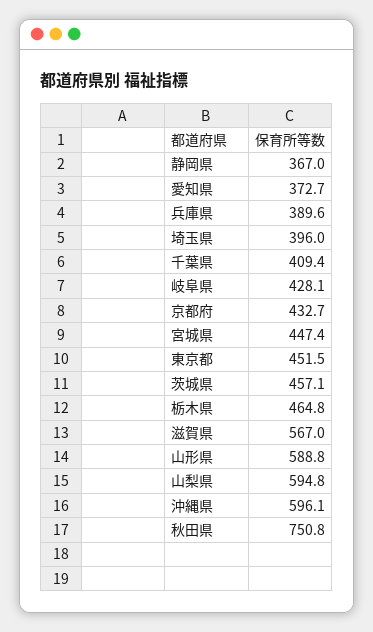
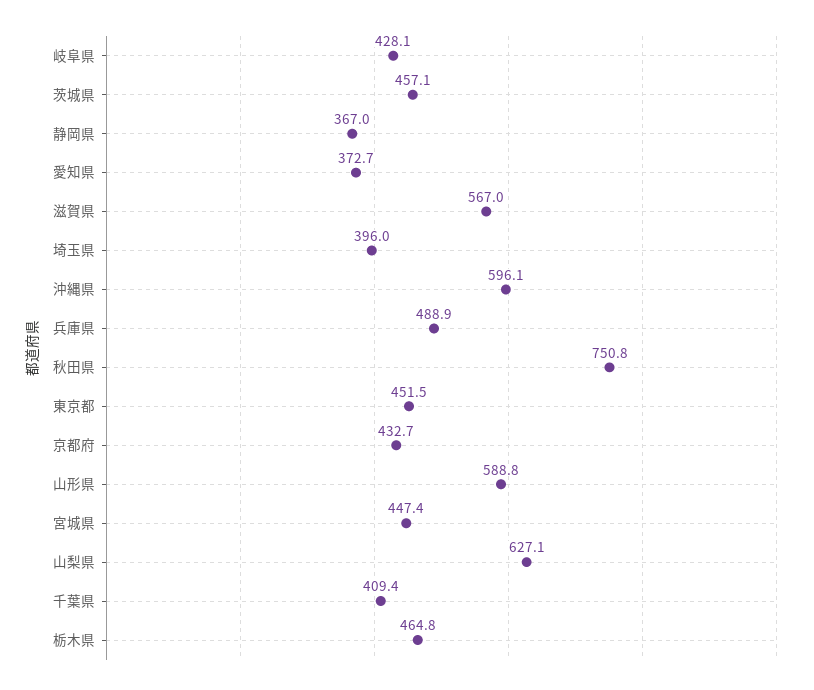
兵庫県: 389.6 -> 488.9
山梨県: 594.8 -> 627.1

